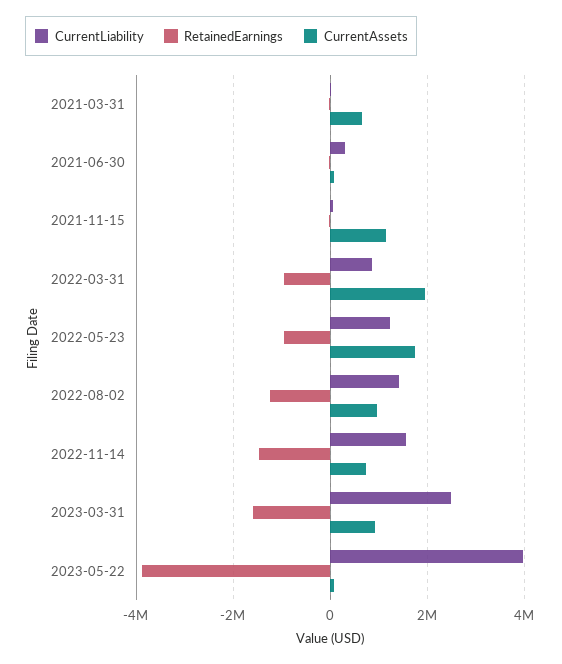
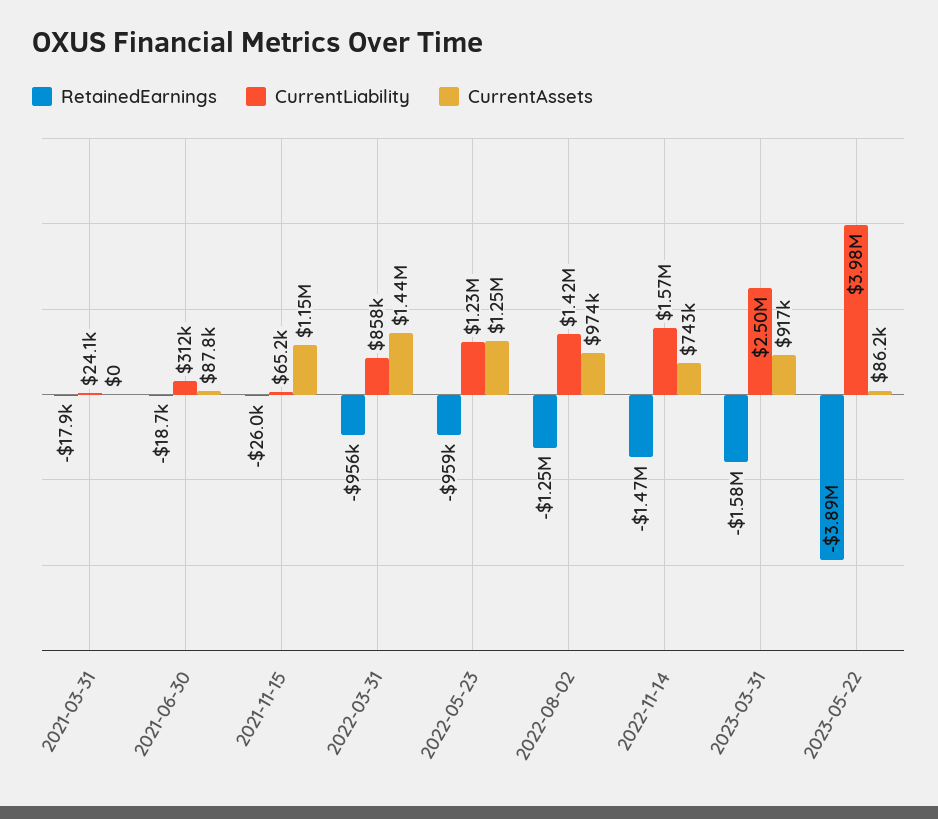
CurrentAssets, 2021-03-31: 600000 -> 0
CurrentAssets, 2022-03-31: 2000000 -> 1440000
CurrentAssets, 2022-05-23: 1800000 -> 1250000

